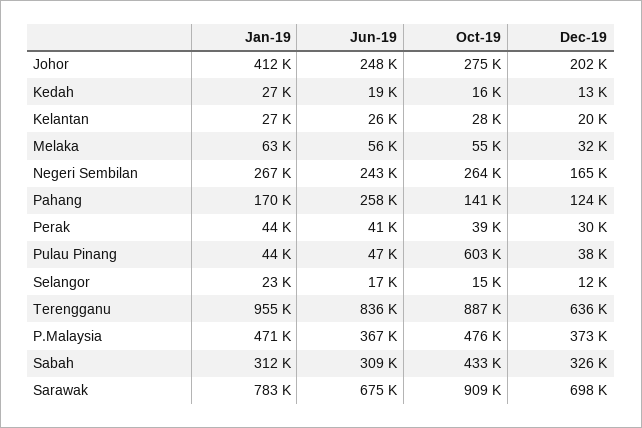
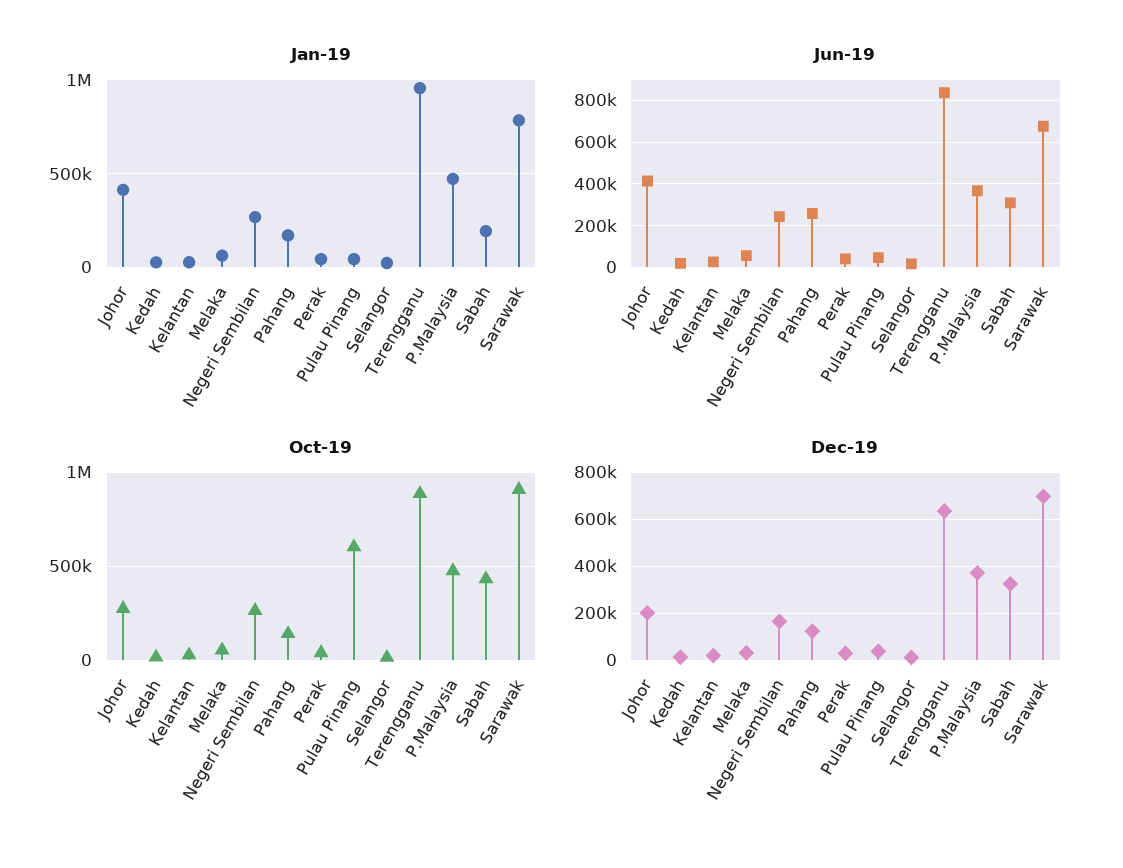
Jun-19, Johor: 248000 -> 400000
Jan-19, Sabah: 312000 -> 200000

